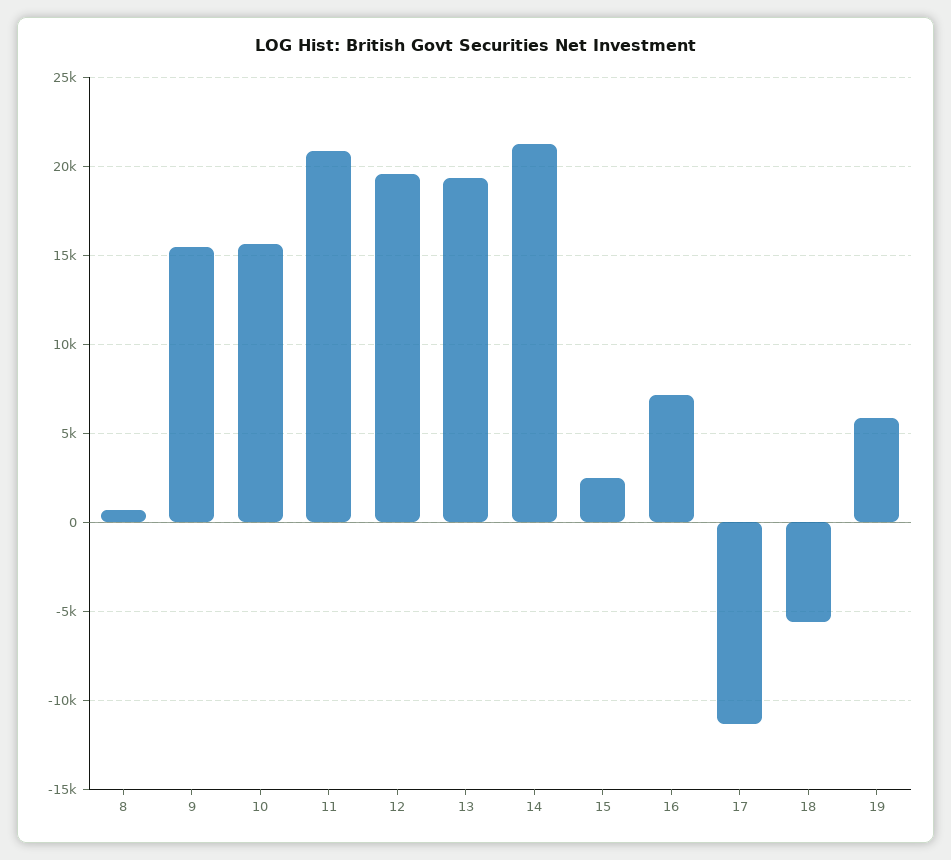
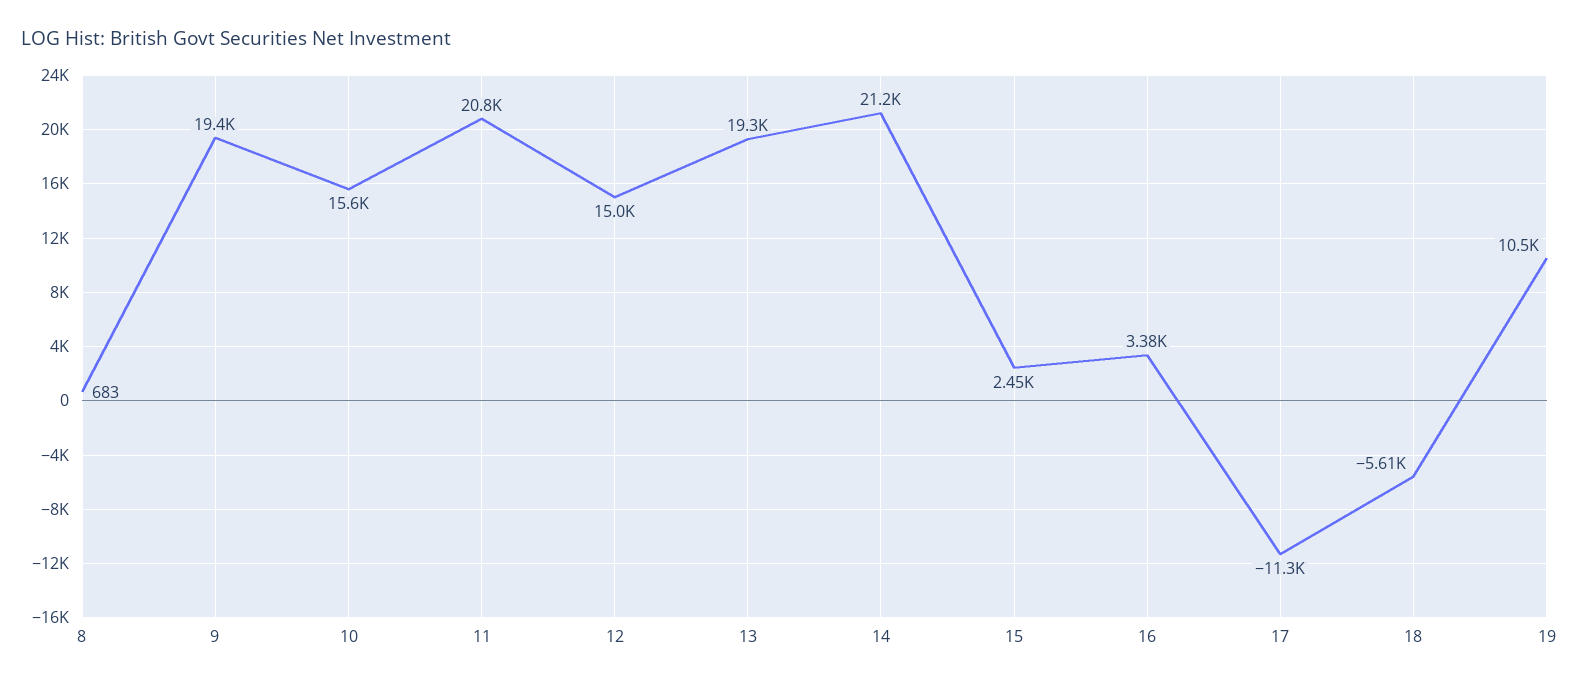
9: 15500 -> 19400
12: 19500 -> 15000
16: 7000 -> 3380
19: 6000 -> 10500

